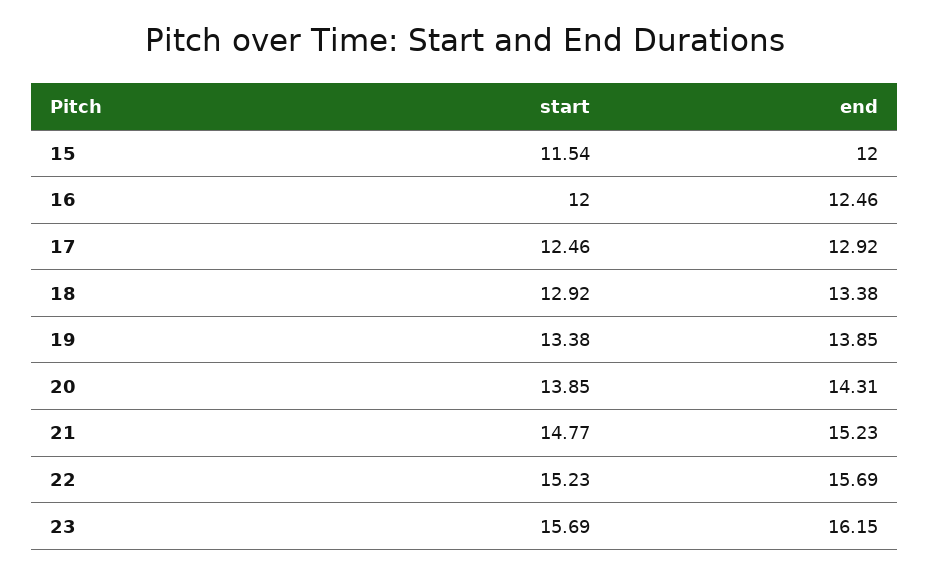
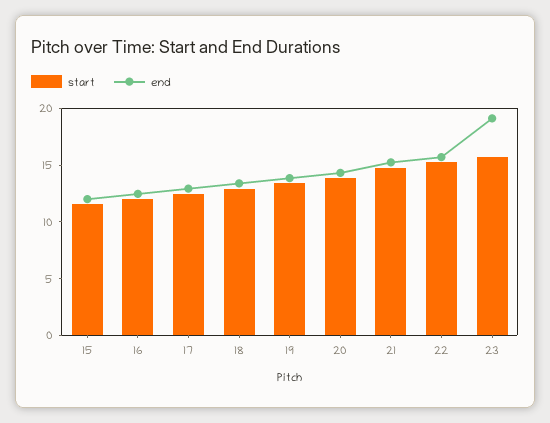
end, 23: 16.15 -> 19

